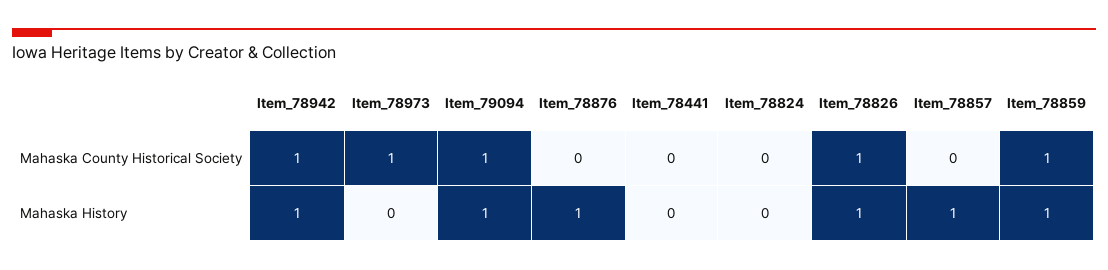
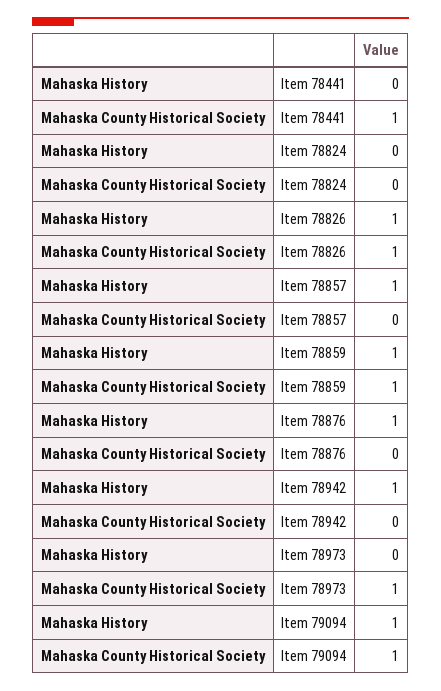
Item_78942, Mahaska County Historical Society: 1 -> 0
Item_78441, Mahaska County Historical Society: 0 -> 1

